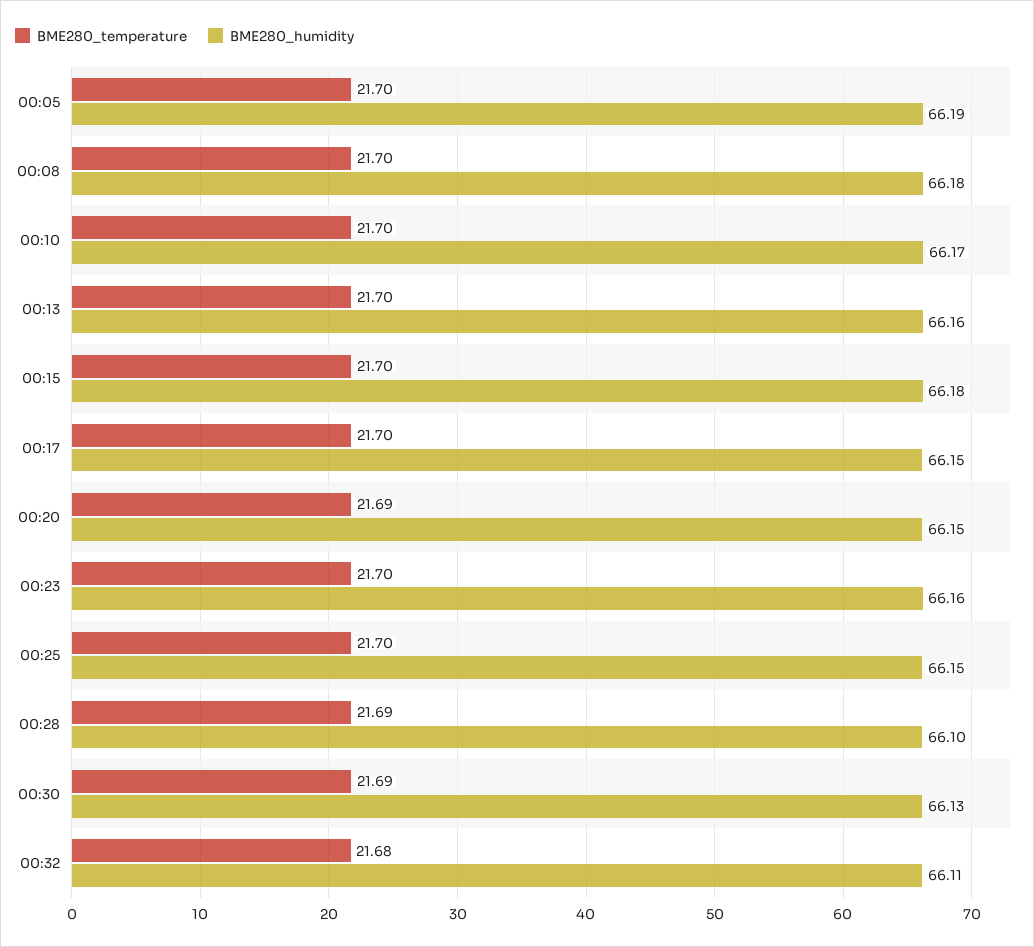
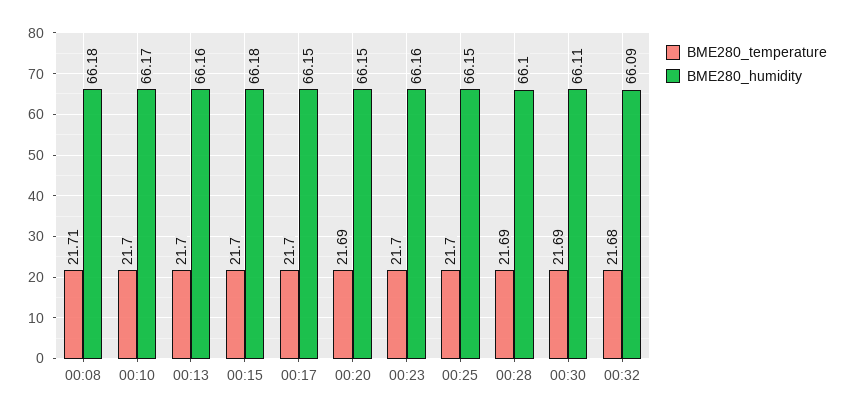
BME280_temperature, 00:05: 21.7 -> none
BME280_humidity, 00:05: 66.19 -> none
BME280_temperature, 00:08: 21.7 -> 21.71
BME280_humidity, 00:30: 66.13 -> 66.11
BME280_humidity, 00:32: 66.11 -> 66.09

